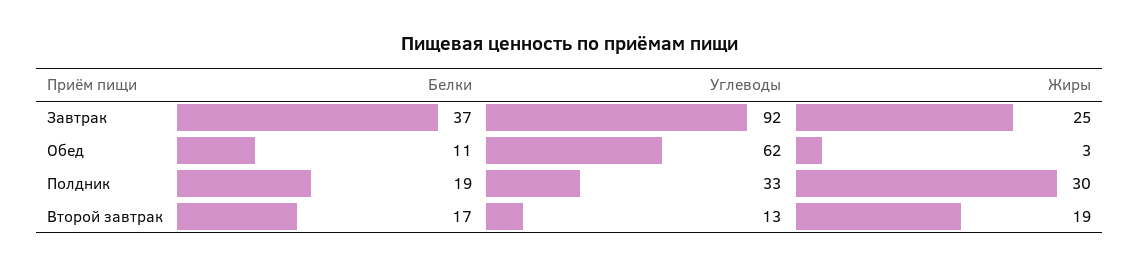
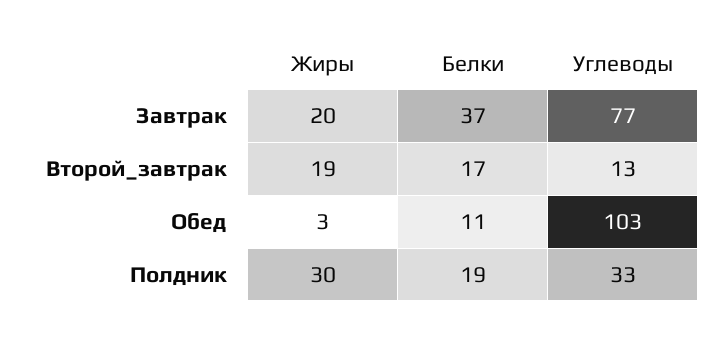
Углеводы, Завтрак: 92 -> 77
Жиры, Завтрак: 25 -> 20
Углеводы, Обед: 62 -> 103

